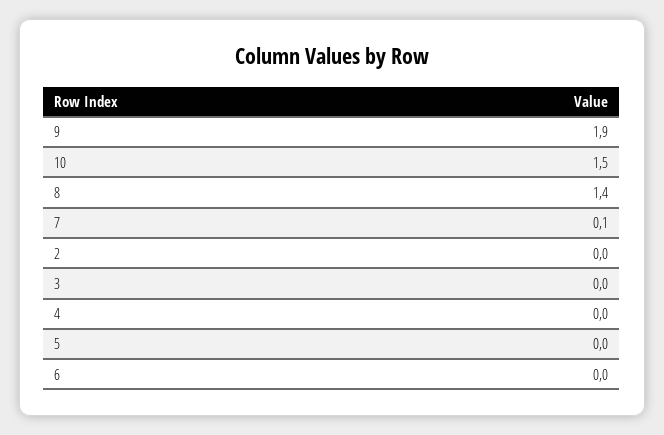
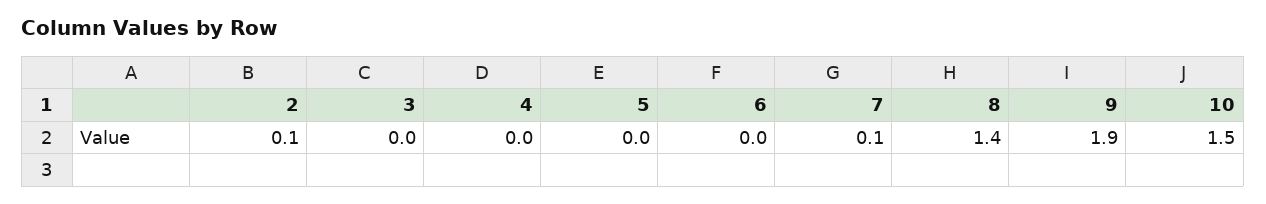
2: 0 -> 0.1

